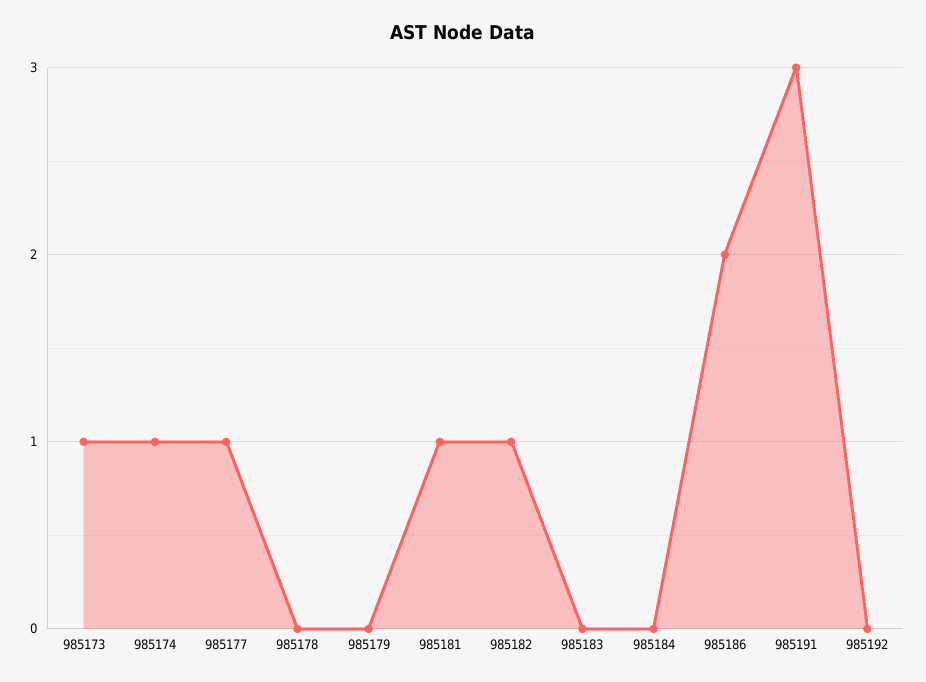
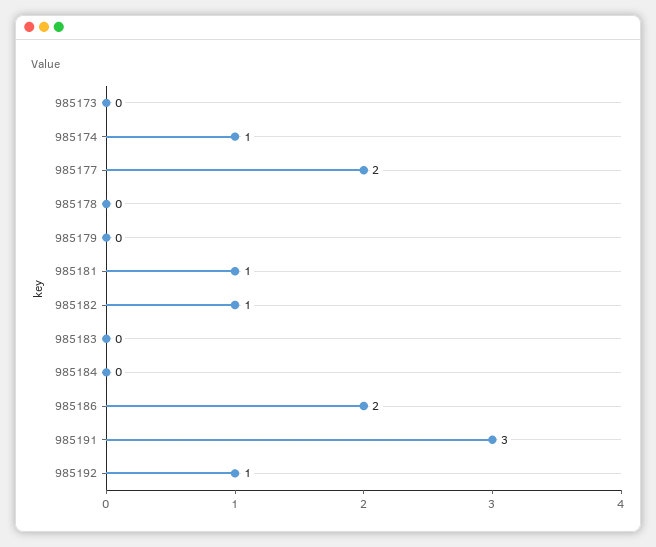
985173: 1 -> 0
985177: 1 -> 2
985192: 0 -> 1

